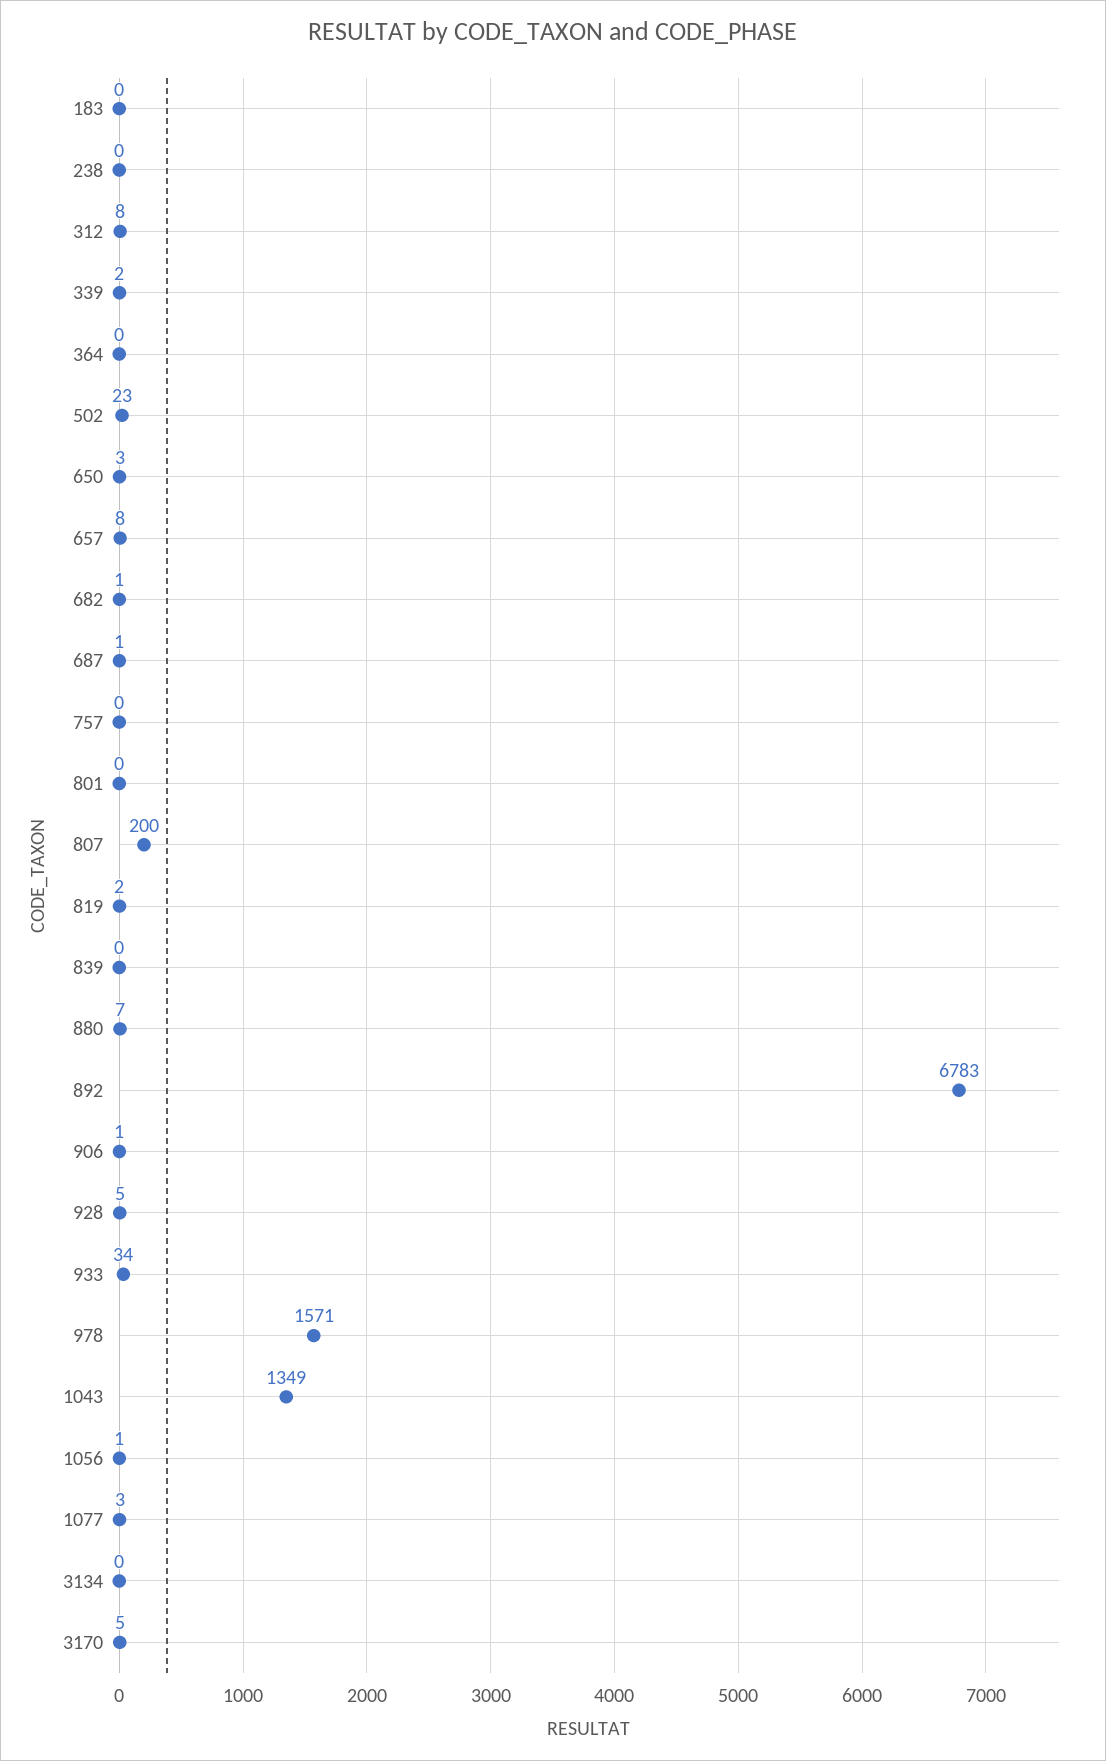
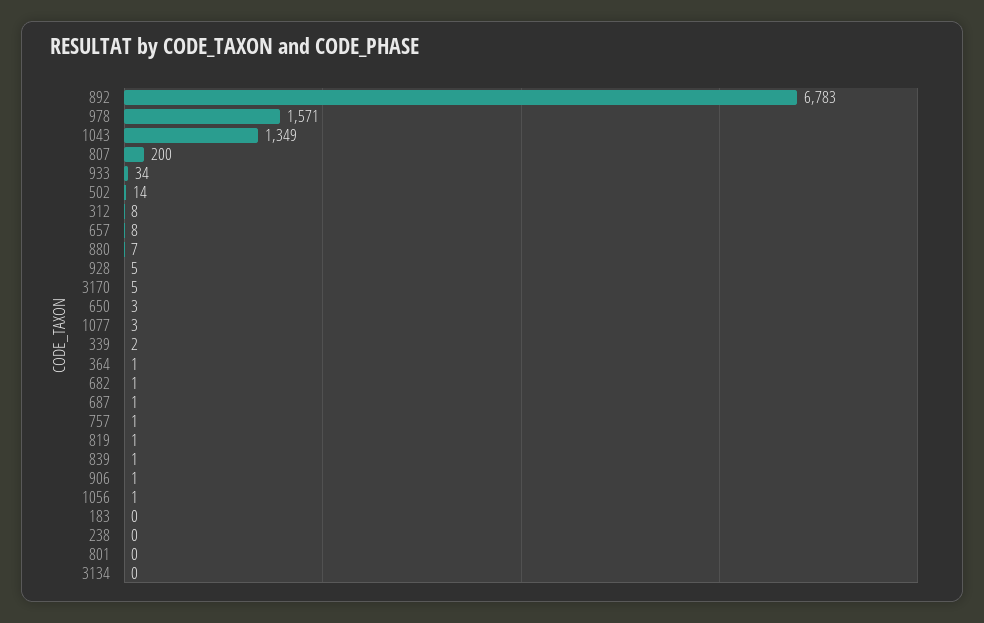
364: 0 -> 1
502: 23 -> 14
757: 0 -> 1
819: 2 -> 1
839: 0 -> 1

